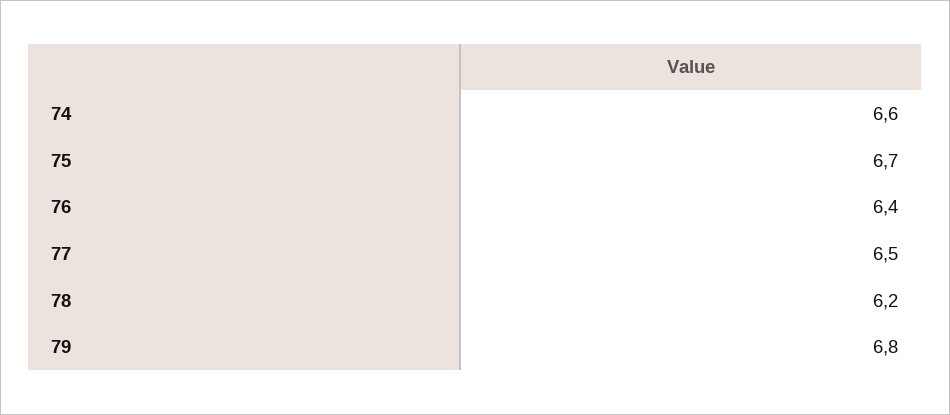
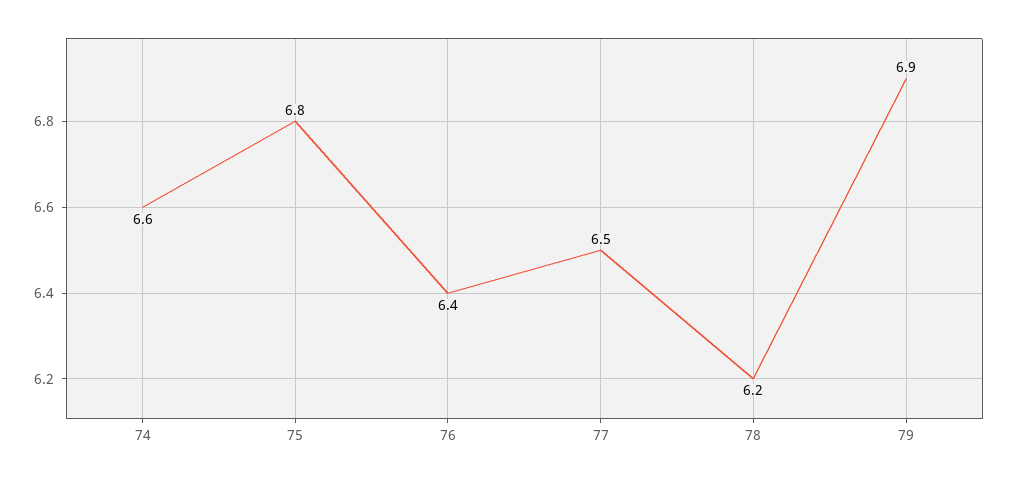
75: 6.7 -> 6.8
79: 6.8 -> 6.9

